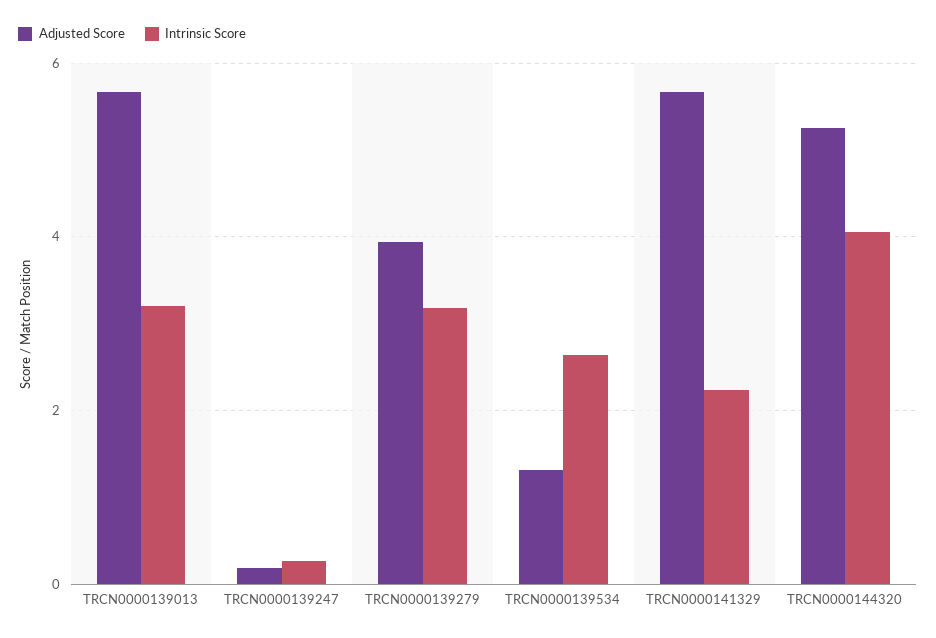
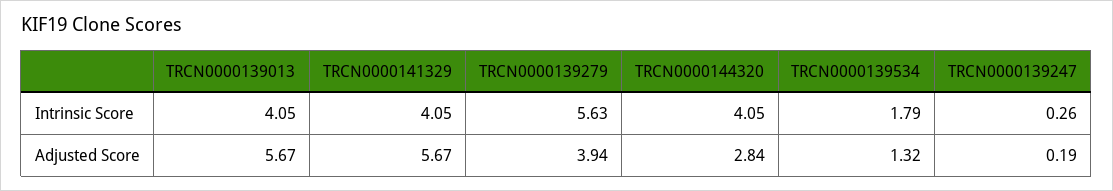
Intrinsic Score, TRCN0000139013: 3.2 -> 4.05
Intrinsic Score, TRCN0000139279: 3.2 -> 5.63
Intrinsic Score, TRCN0000139534: 2.6 -> 1.79
Intrinsic Score, TRCN0000141329: 2.2 -> 4.05
Adjusted Score, TRCN0000144320: 5.2 -> 2.84

